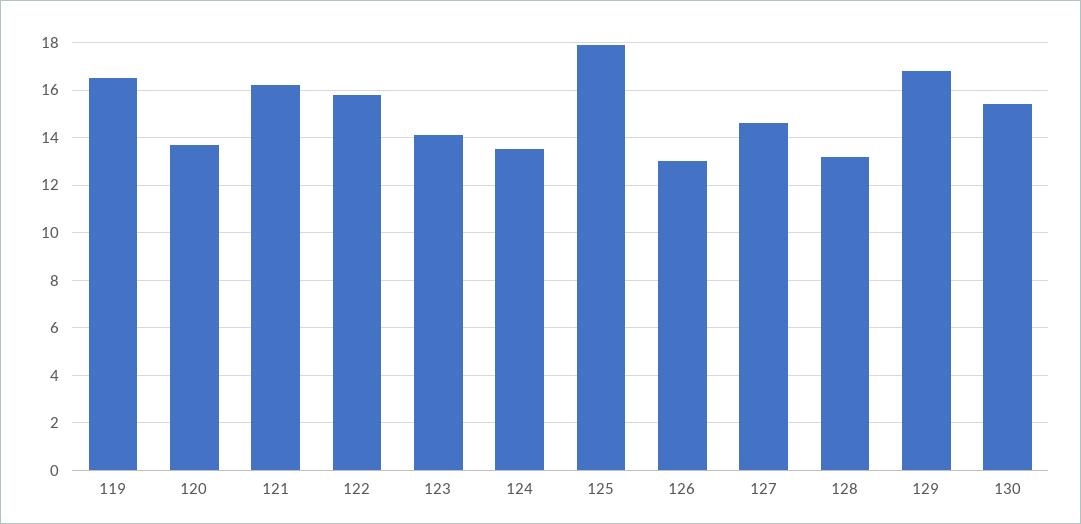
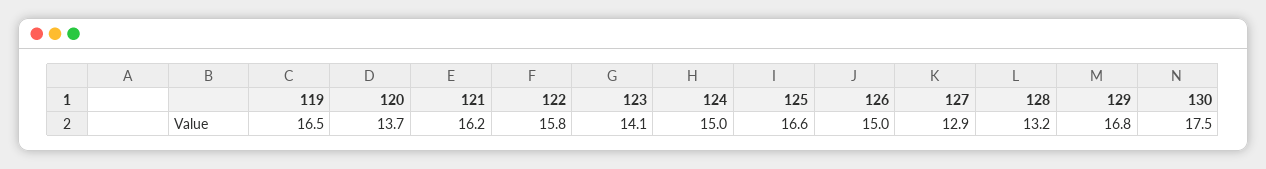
124: 13.5 -> 15
125: 18 -> 16.6
126: 13 -> 15
127: 14.5 -> 12.9
130: 15.5 -> 17.5

